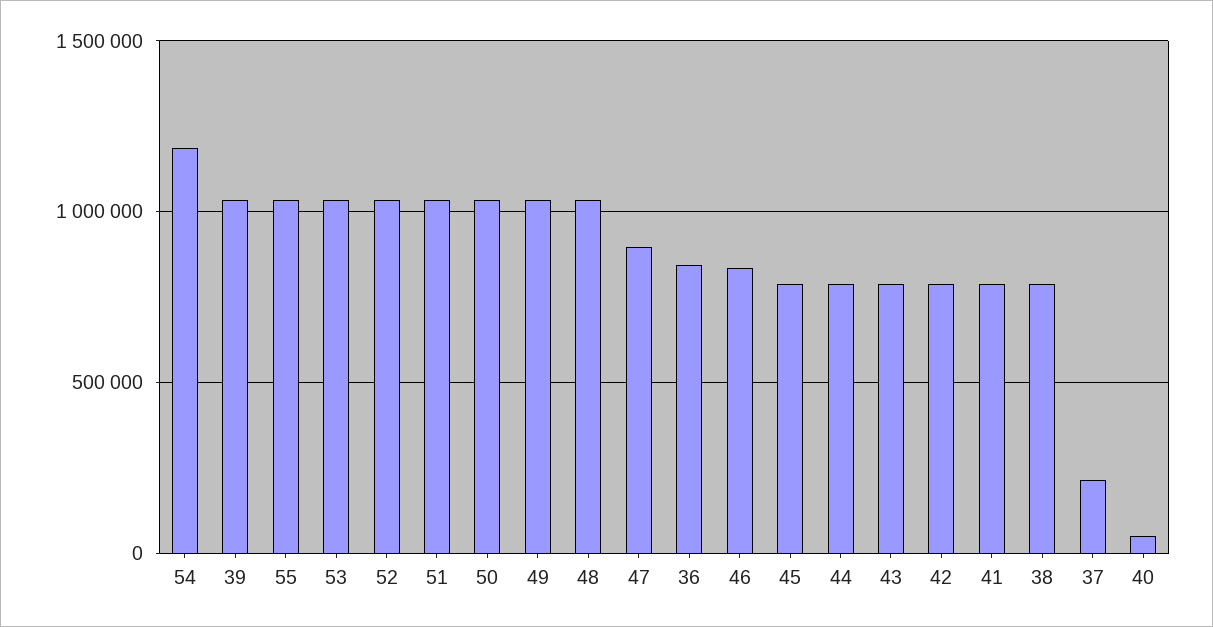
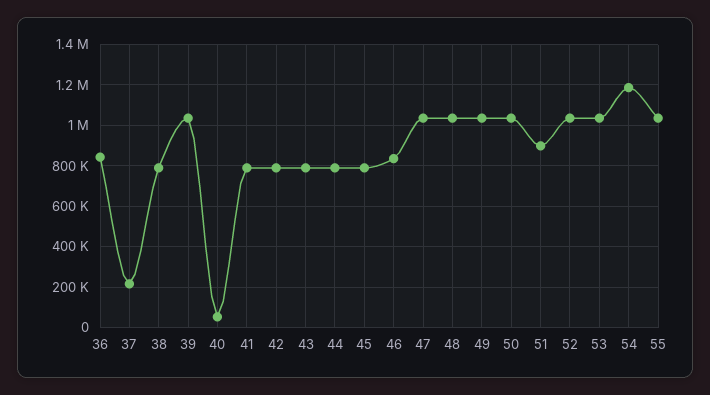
51: 1050000 -> 900000
47: 900000 -> 1050000

